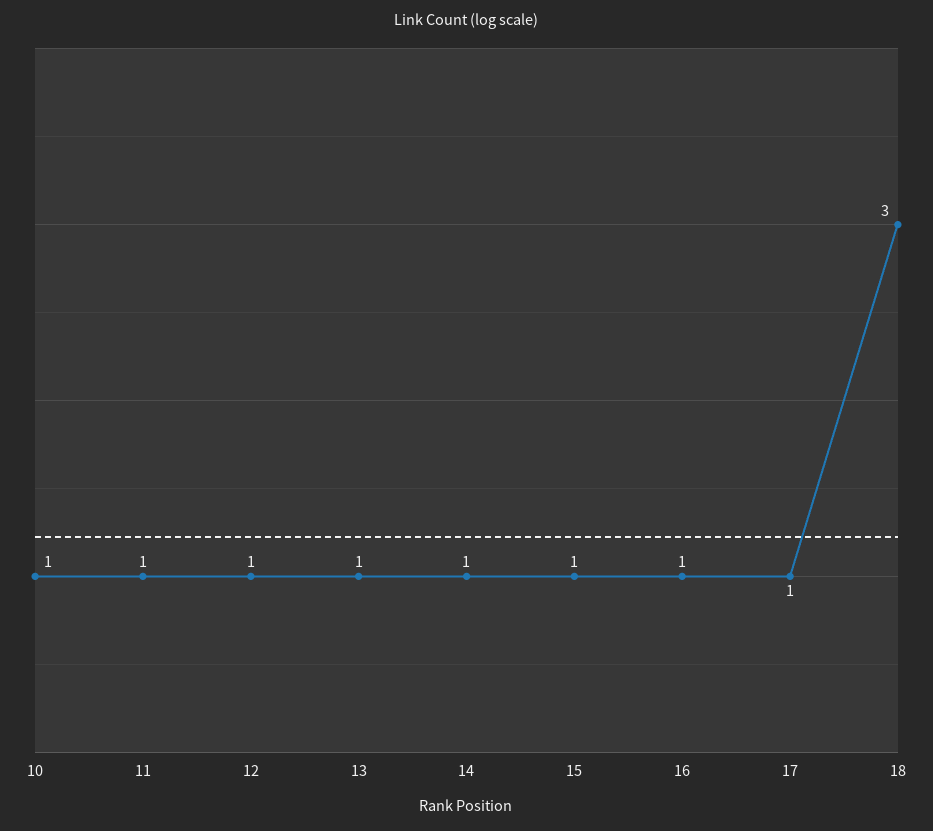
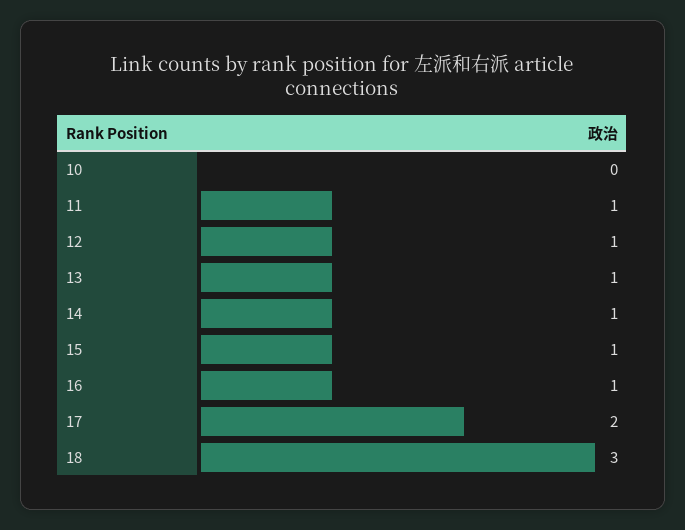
10: 1 -> 0
17: 1 -> 2

